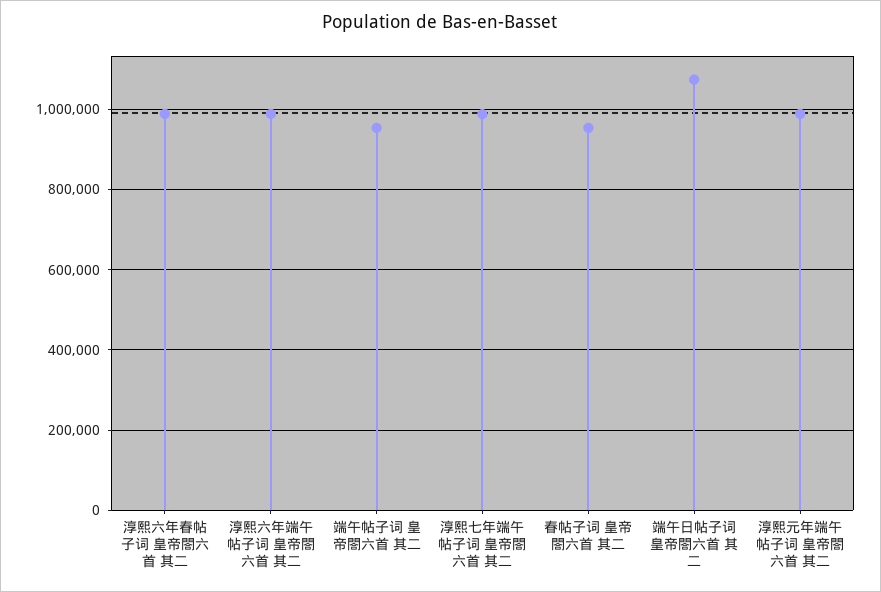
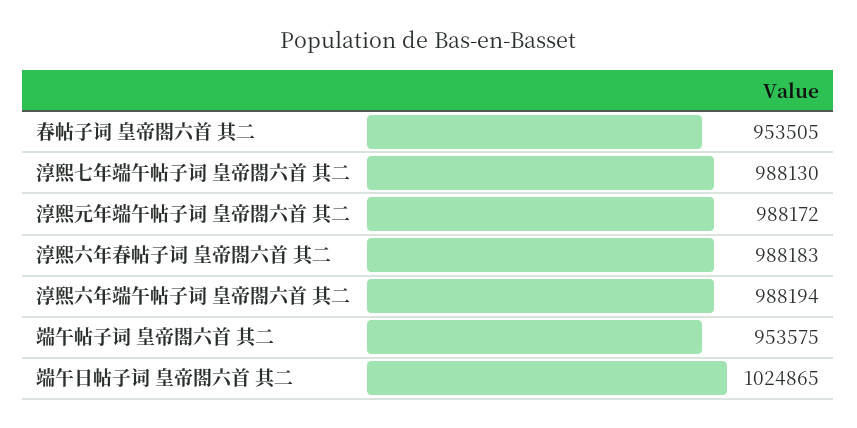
端午日帖子词 皇帝閤六首 其二: 1080000 -> 1024865

